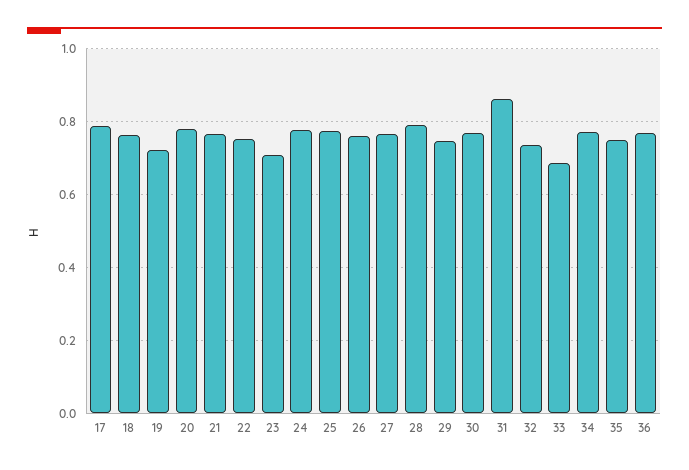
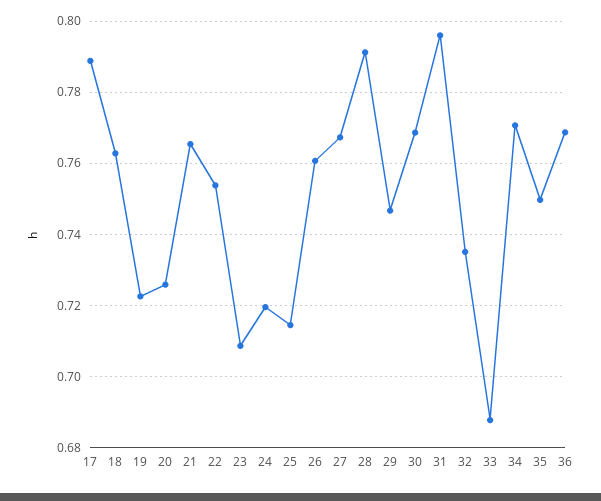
20: 0.78 -> 0.726
24: 0.78 -> 0.72
25: 0.78 -> 0.714
31: 0.86 -> 0.796

